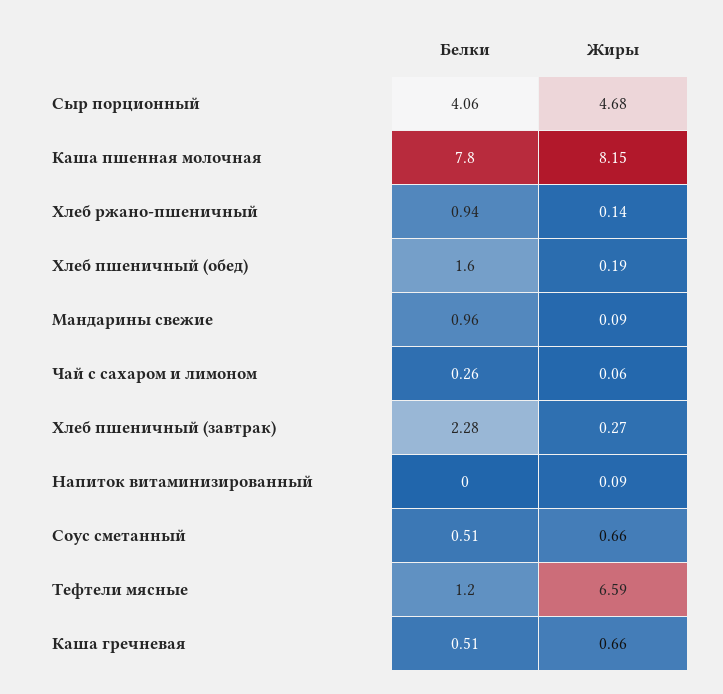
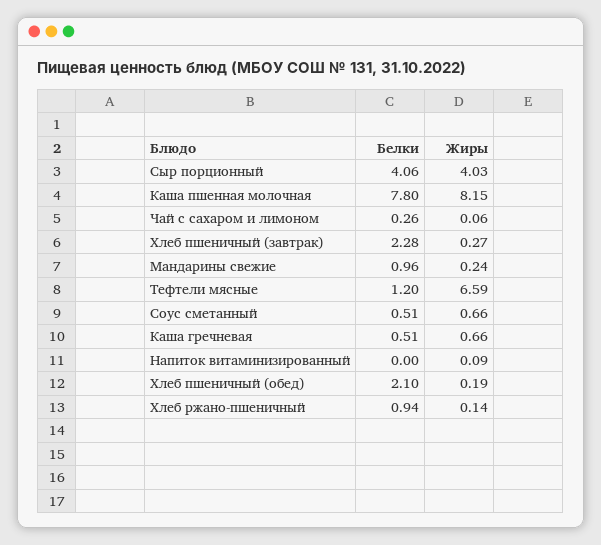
Жиры, Сыр порционный: 4.68 -> 4.03
Белки, Хлеб пшеничный (обед): 1.6 -> 2.1
Жиры, Мандарины свежие: 0.09 -> 0.24

